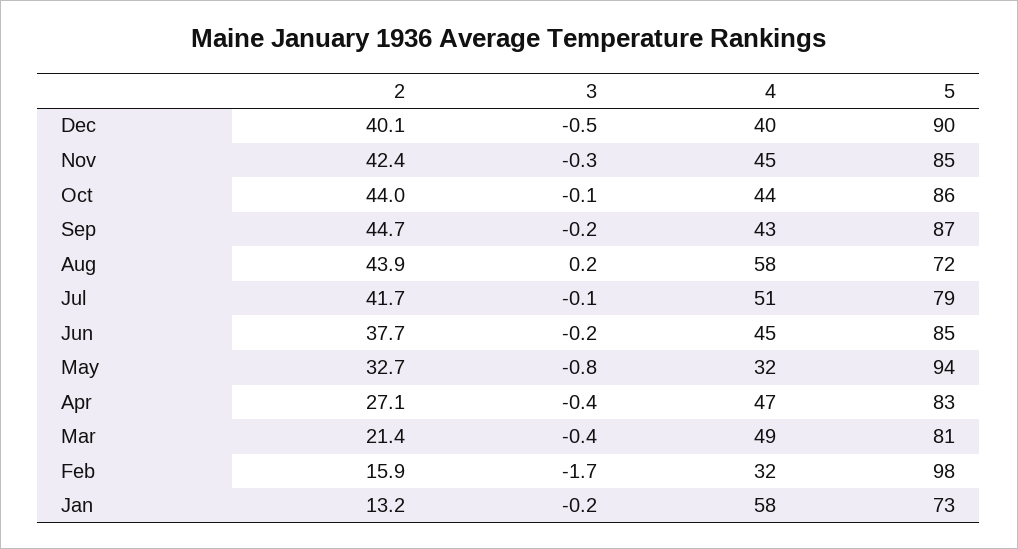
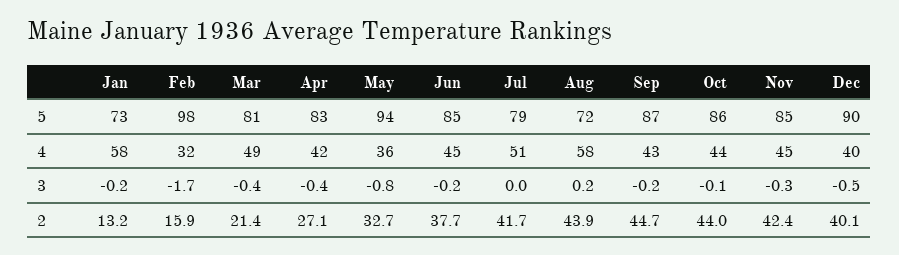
3, Jul: -0.1 -> 0
4, May: 32 -> 36
4, Apr: 47 -> 42

